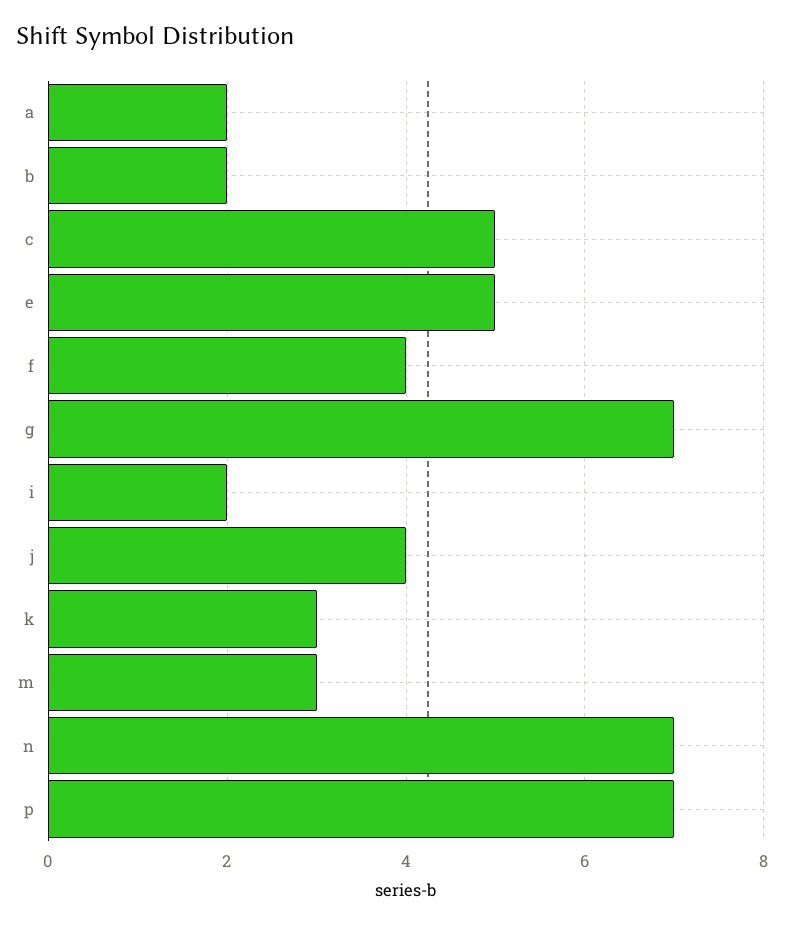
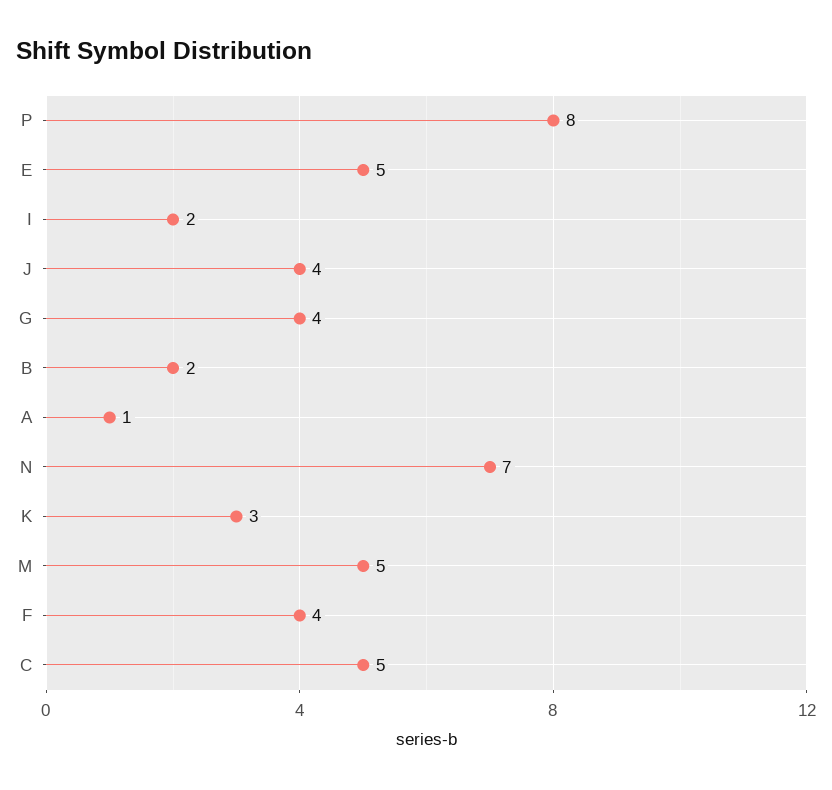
a: 2 -> 1
g: 7 -> 4
m: 3 -> 5
p: 7 -> 8

